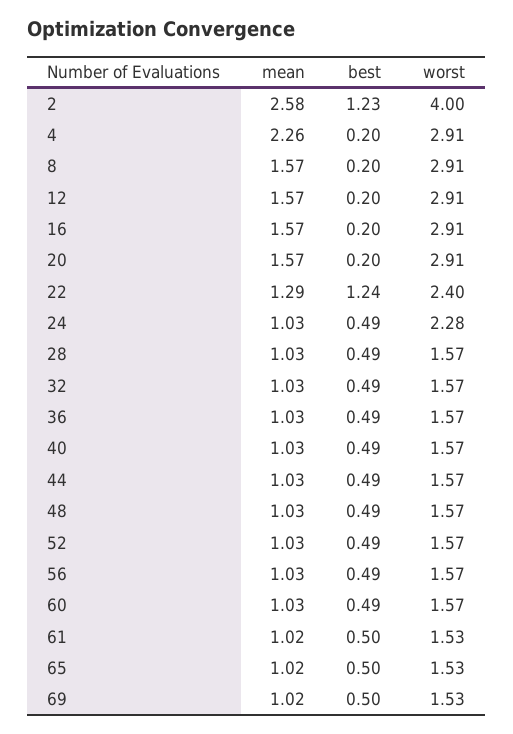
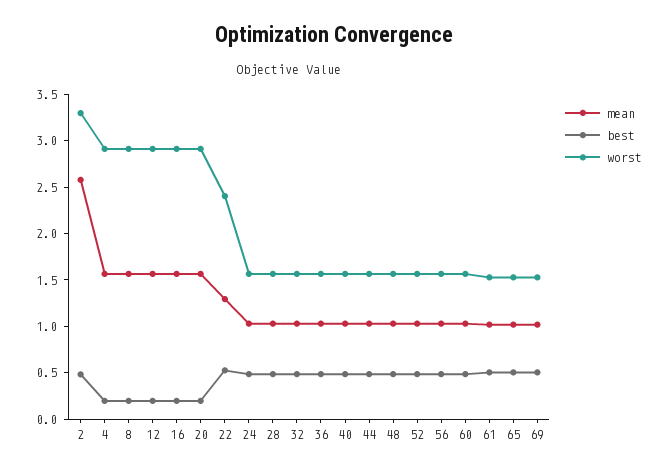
best, 2: 1.23 -> 0.5
worst, 2: 4 -> 3.3
mean, 4: 2.26 -> 1.6
best, 22: 1.24 -> 0.5
worst, 24: 2.28 -> 1.6

